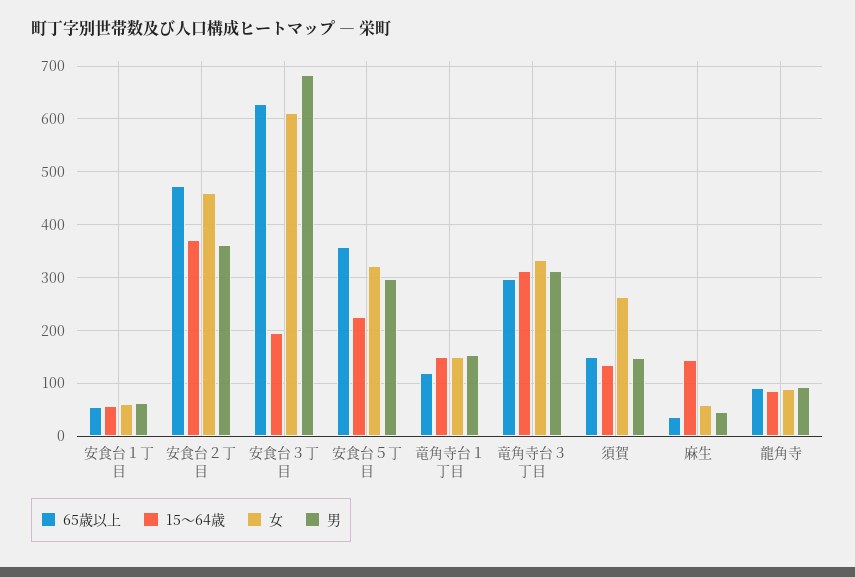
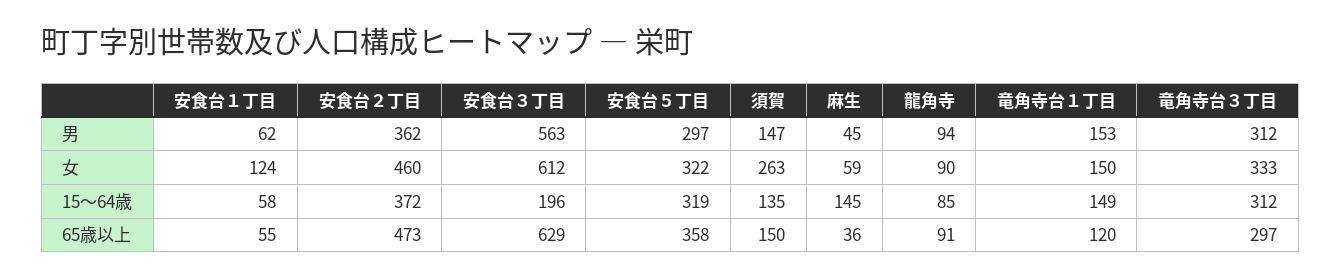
女, 安食台１丁目: 60 -> 124
男, 安食台３丁目: 680 -> 563
15～64歳, 安食台５丁目: 220 -> 319

